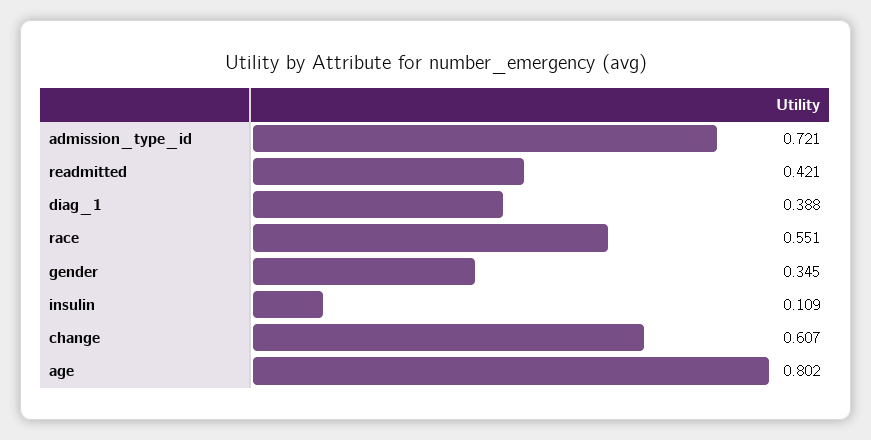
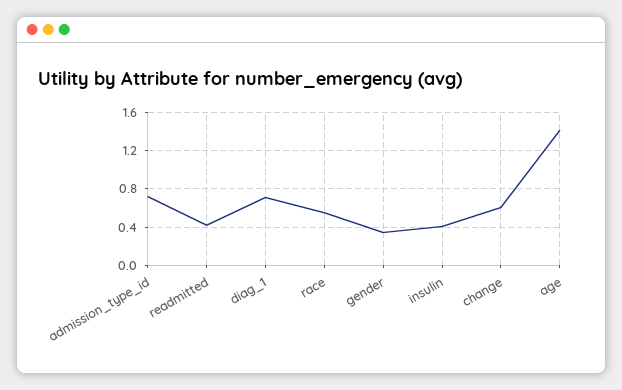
diag_1: 0.388 -> 0.7
insulin: 0.109 -> 0.4
age: 0.802 -> 1.4

